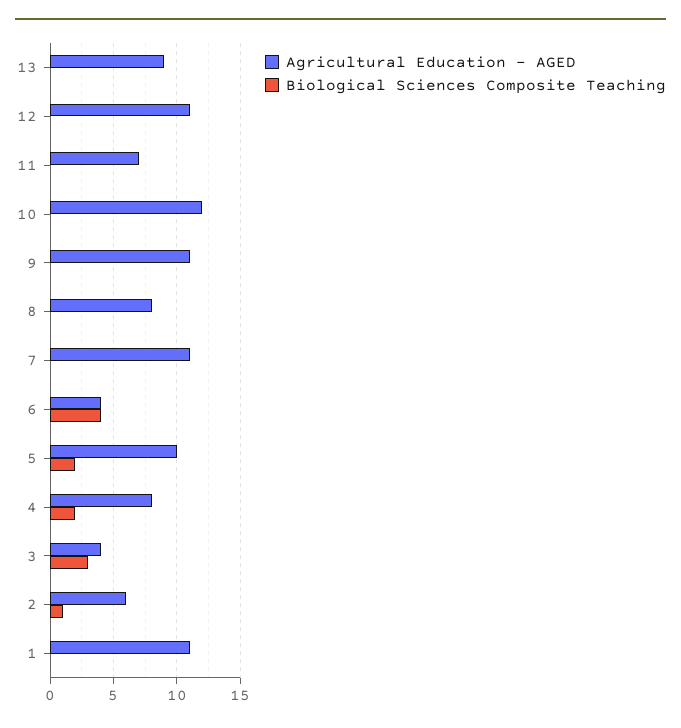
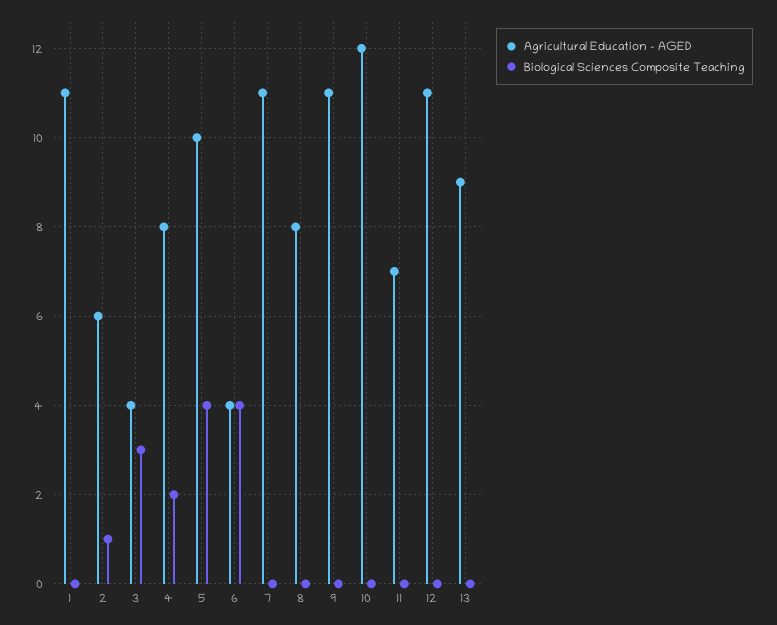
Biological Sciences Composite Teaching, 5: 2 -> 4

